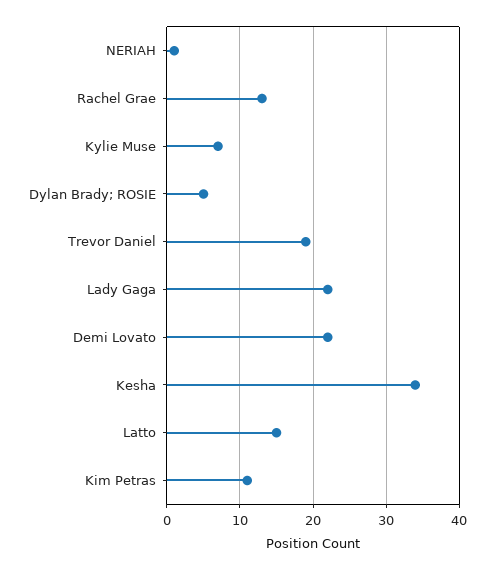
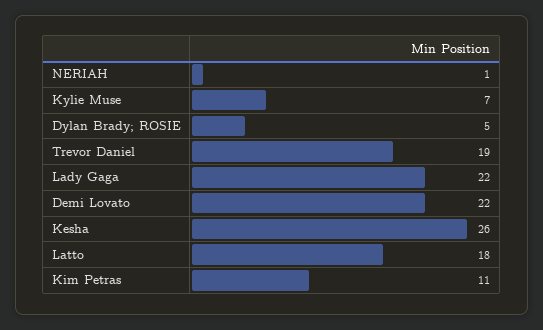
Rachel Grae: 13 -> none
Kesha: 34 -> 26
Latto: 15 -> 18

